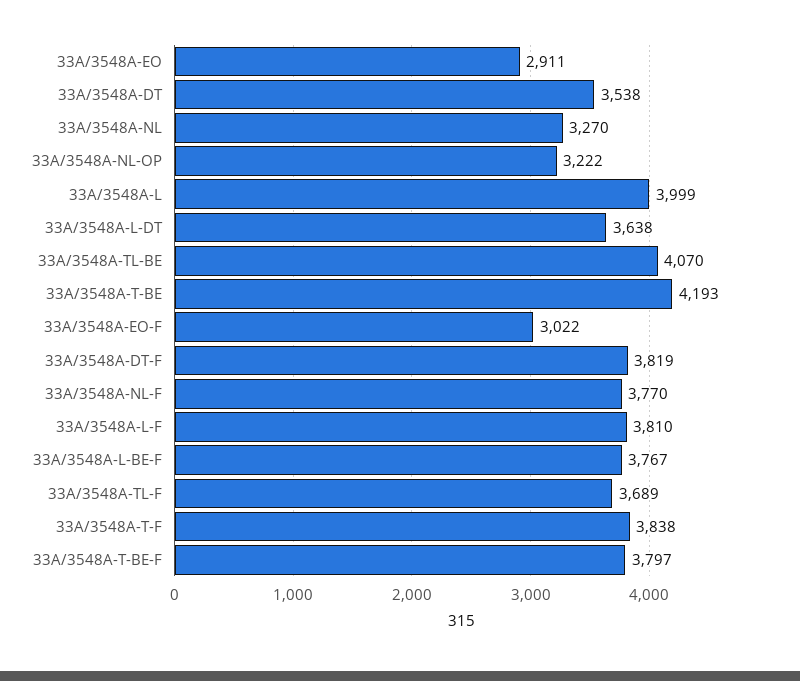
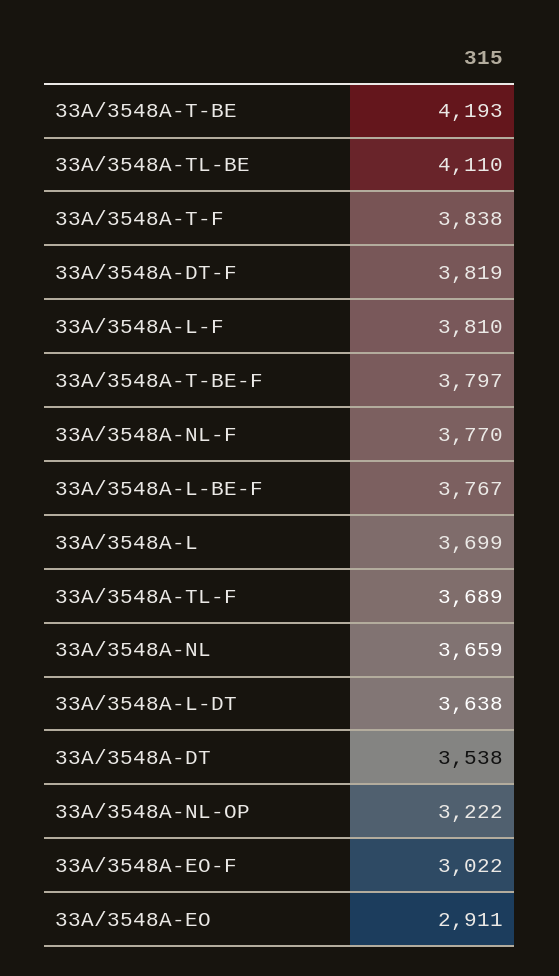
33A/3548A-NL: 3270 -> 3659
33A/3548A-L: 3999 -> 3699
33A/3548A-TL-BE: 4070 -> 4110

